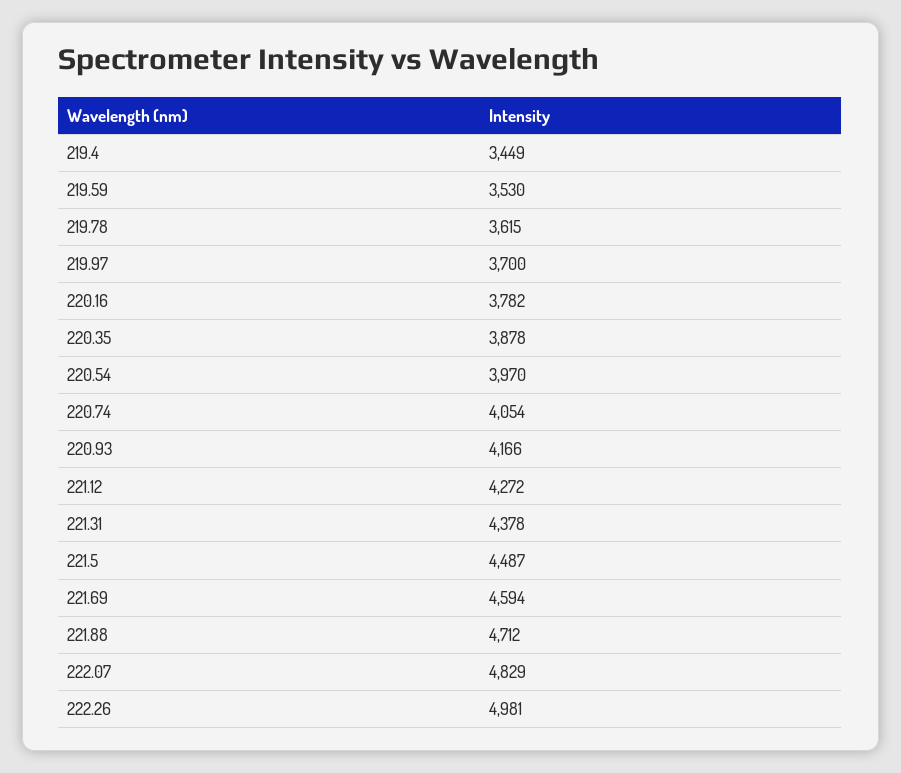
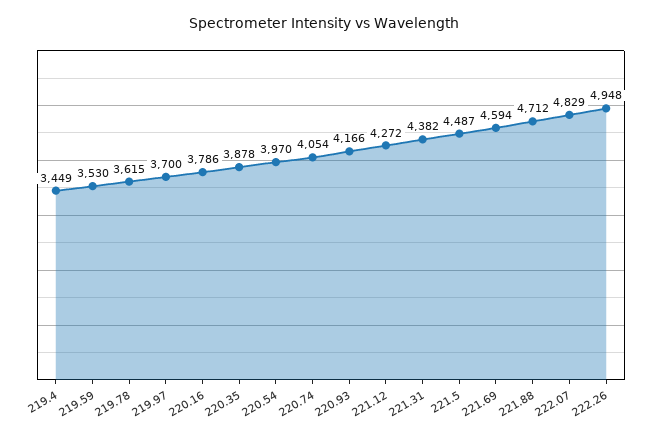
220.16: 3782 -> 3786
221.31: 4378 -> 4382
222.26: 4981 -> 4948

